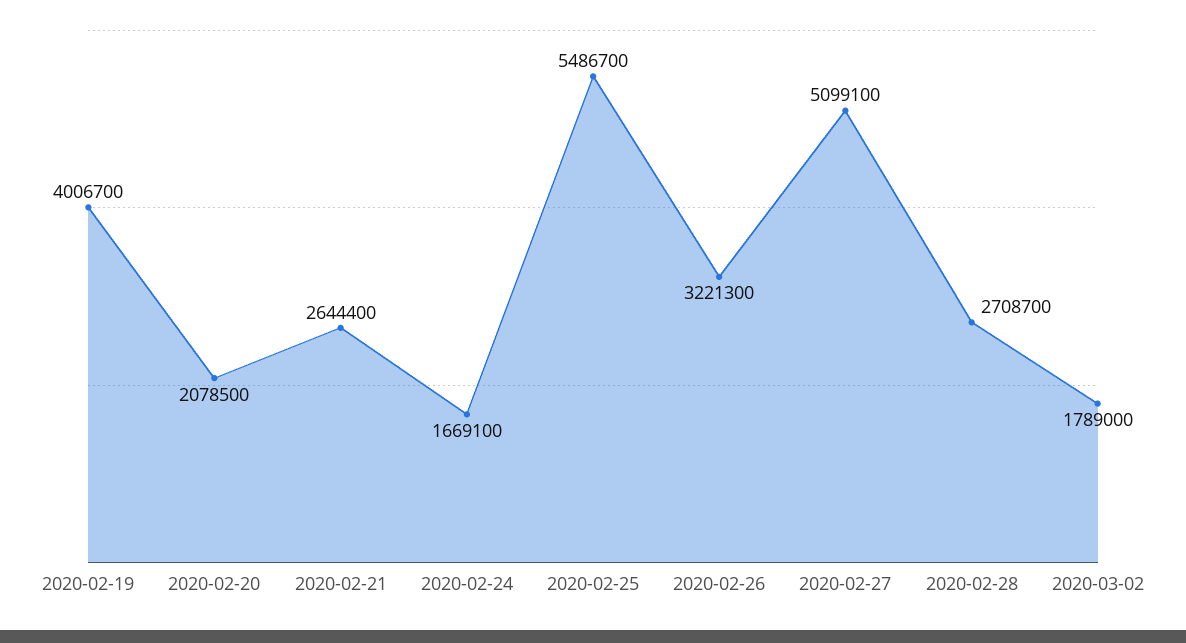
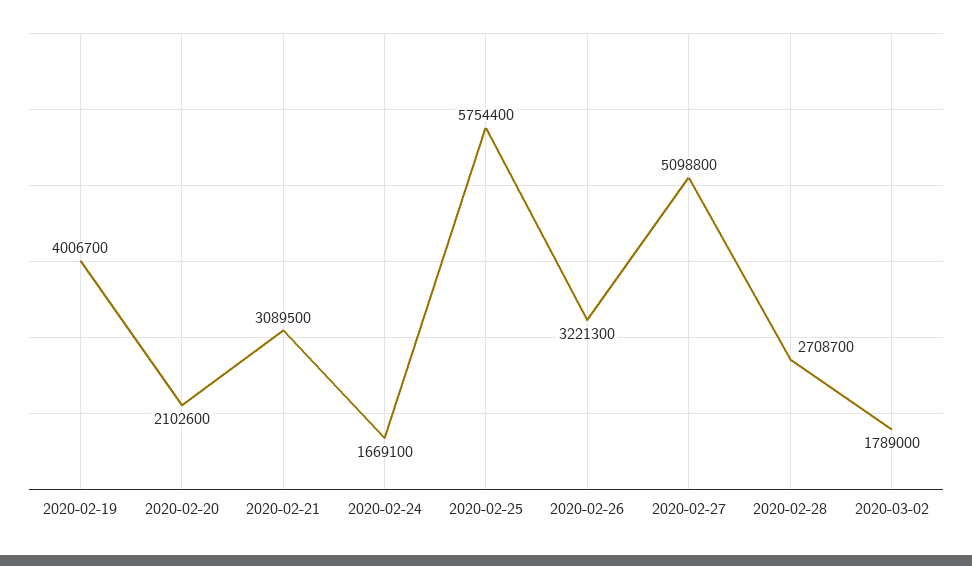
2020-02-20: 2078500 -> 2102600
2020-02-21: 2644400 -> 3089500
2020-02-25: 5486700 -> 5754400
2020-02-27: 5099100 -> 5098800

